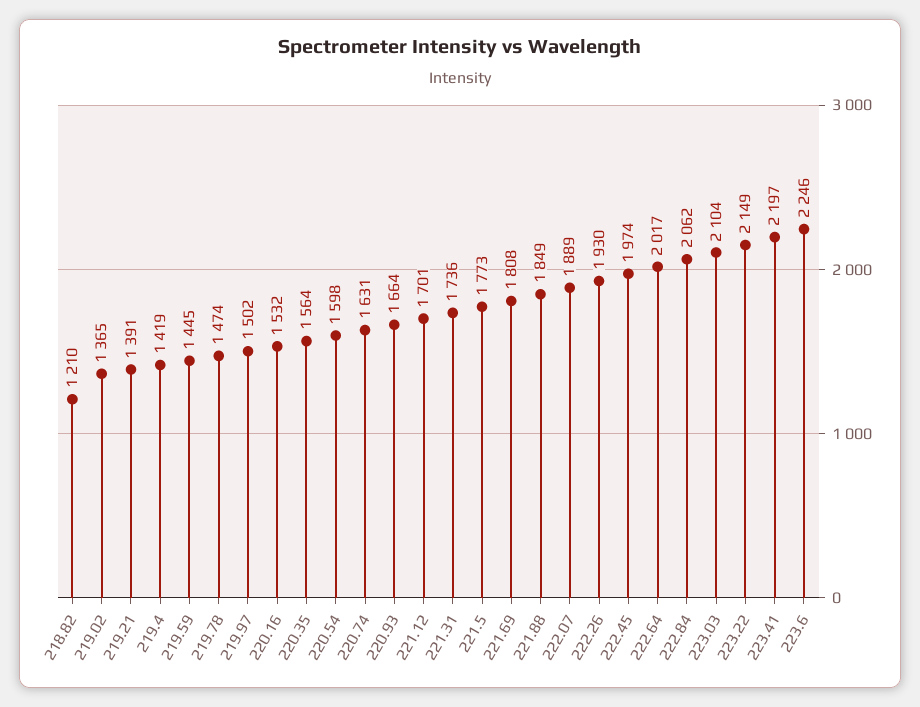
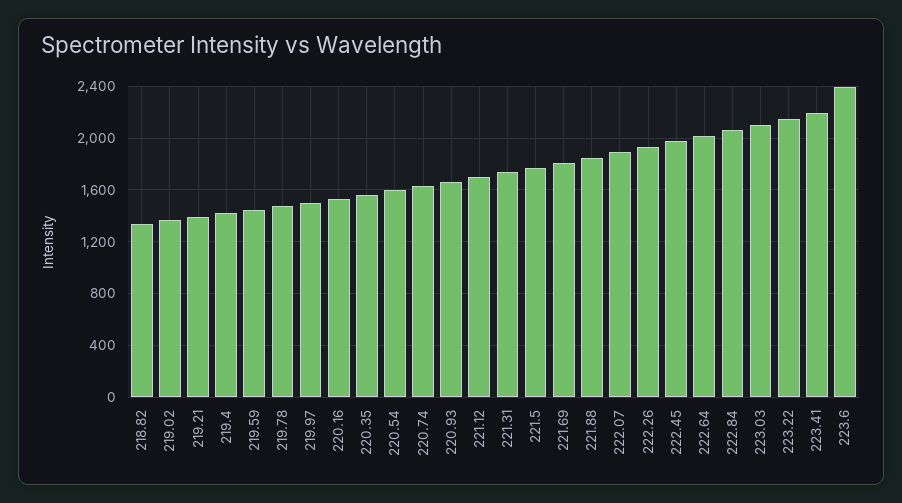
218.82: 1210 -> 1350
223.6: 2246 -> 2400

